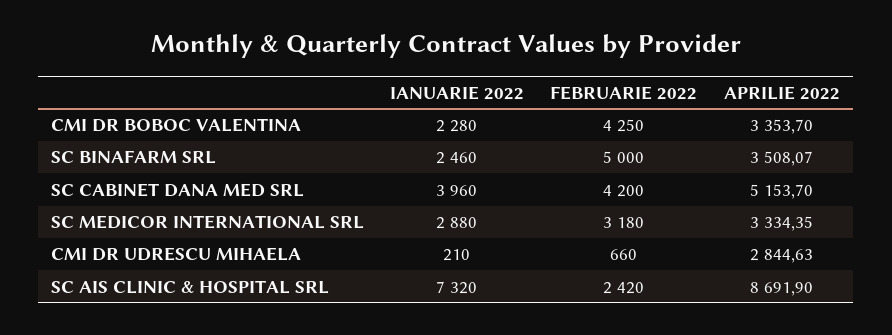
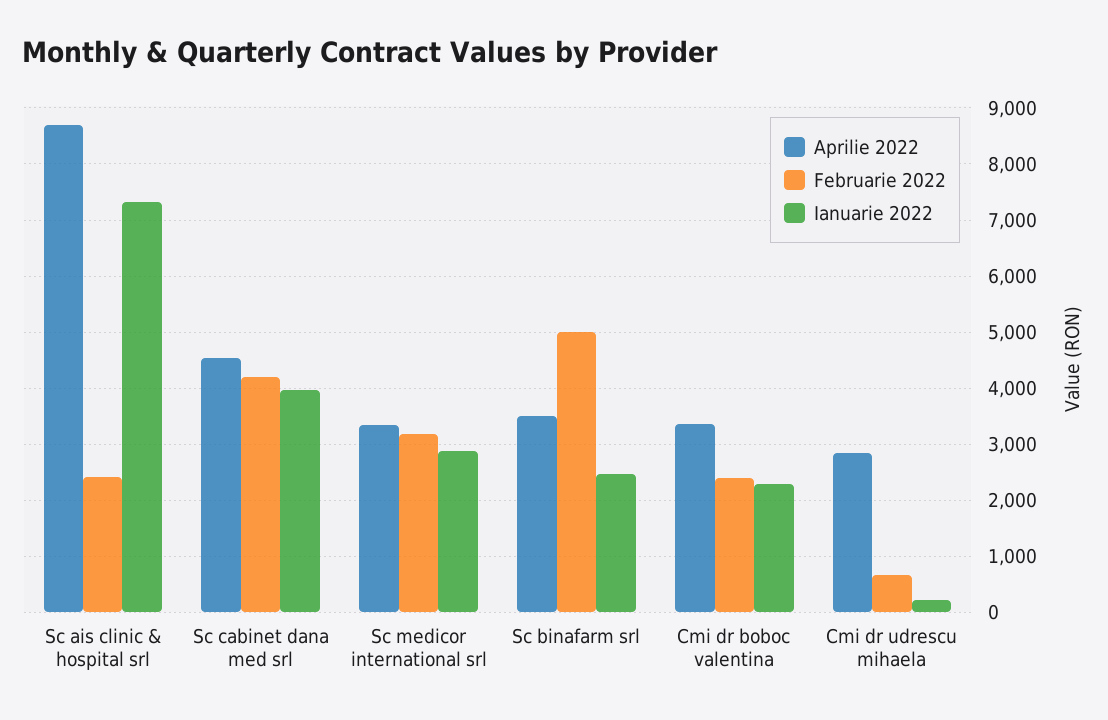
FEBRUARIE 2022, CMI DR BOBOC VALENTINA: 4250 -> 2400
APRILIE 2022, SC CABINET DANA MED SRL: 5153.7 -> 4600

